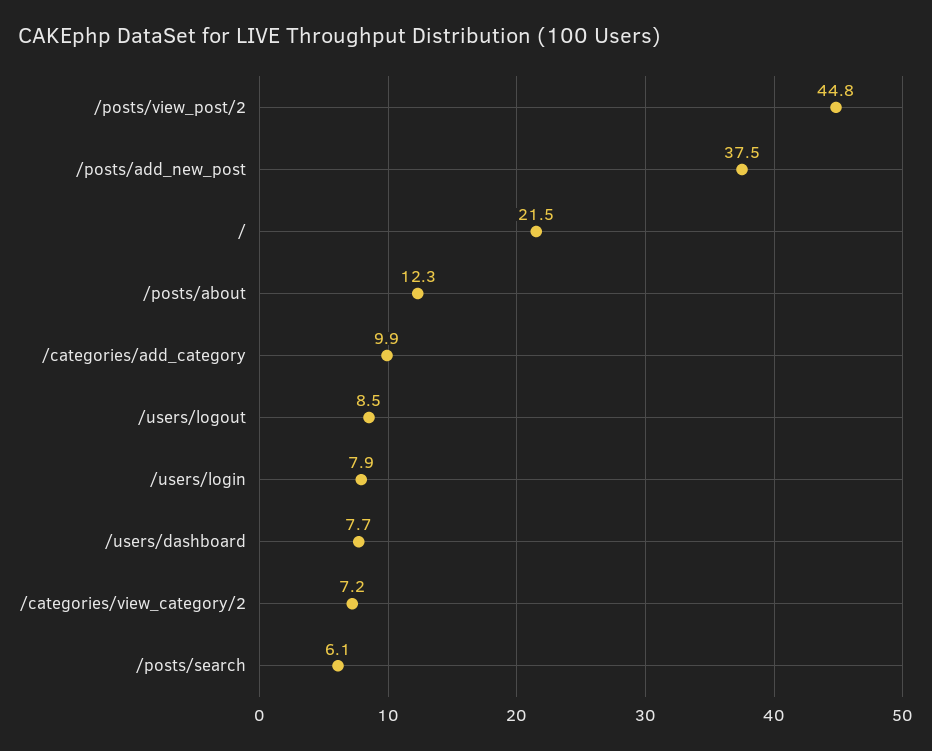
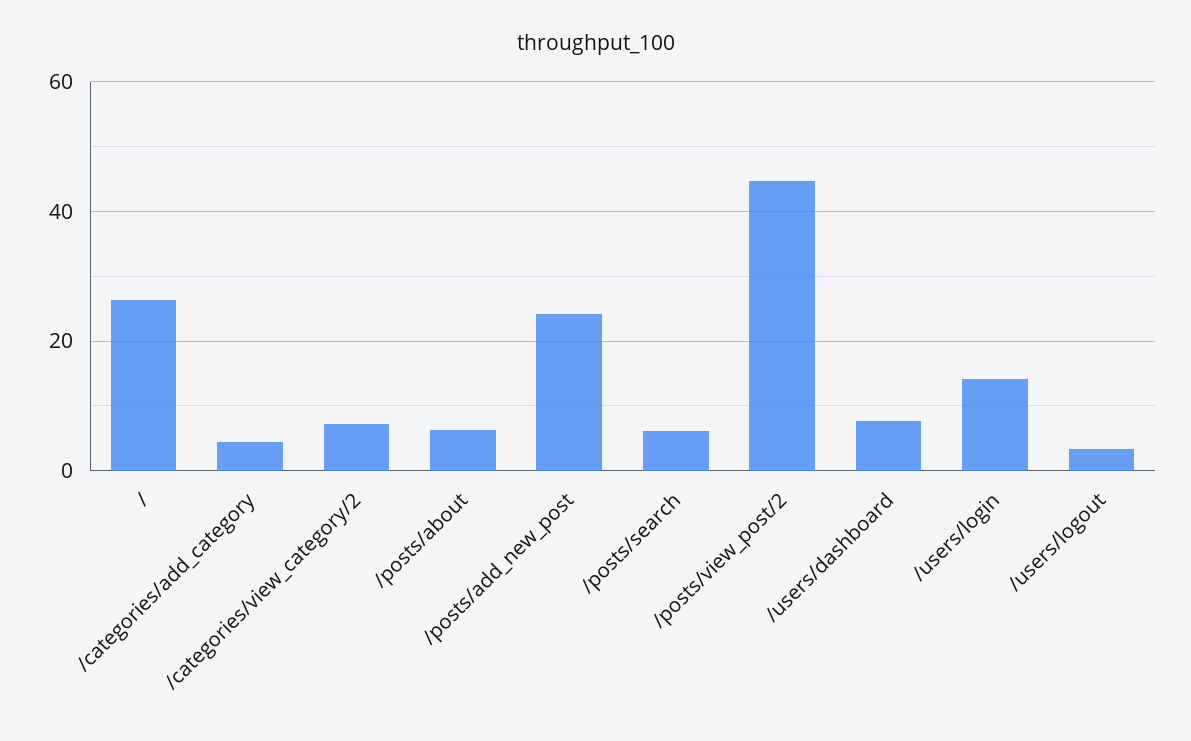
/posts/add_new_post: 37.5 -> 24
/: 21.5 -> 26
/posts/about: 12.3 -> 6
/categories/add_category: 9.9 -> 4
/users/logout: 8.5 -> 4
/users/login: 7.9 -> 14

